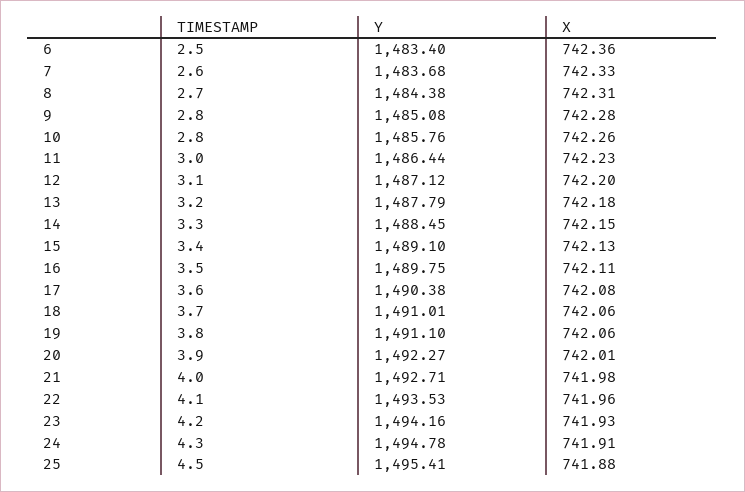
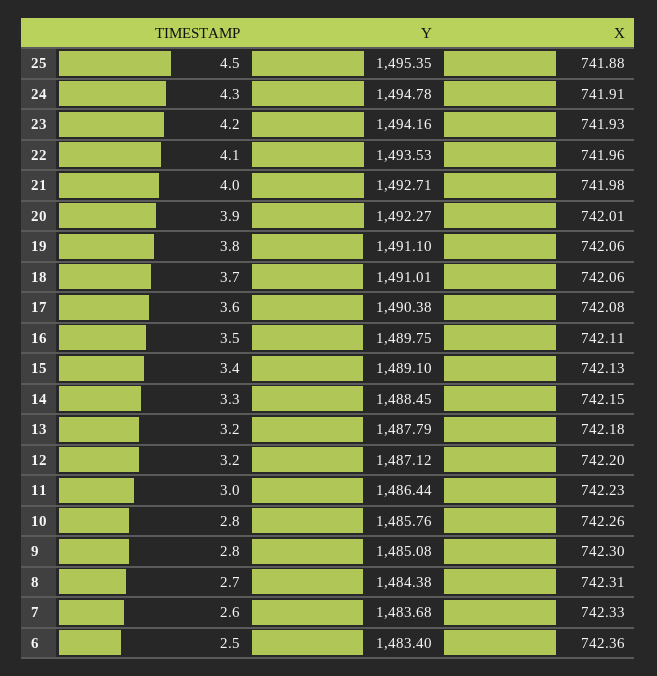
X, 9: 742.28 -> 742.3
TIMESTAMP, 12: 3.1 -> 3.2
Y, 25: 1495.41 -> 1495.35

